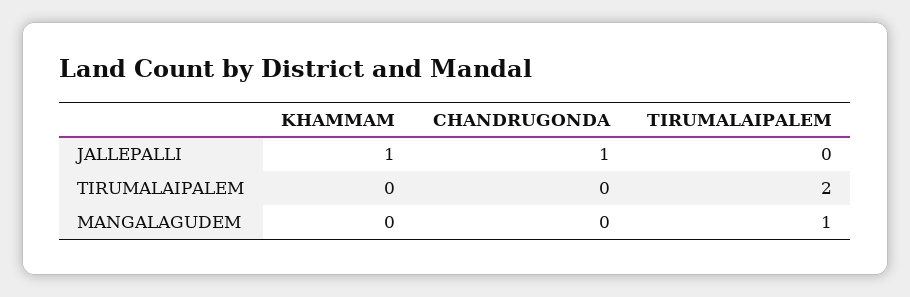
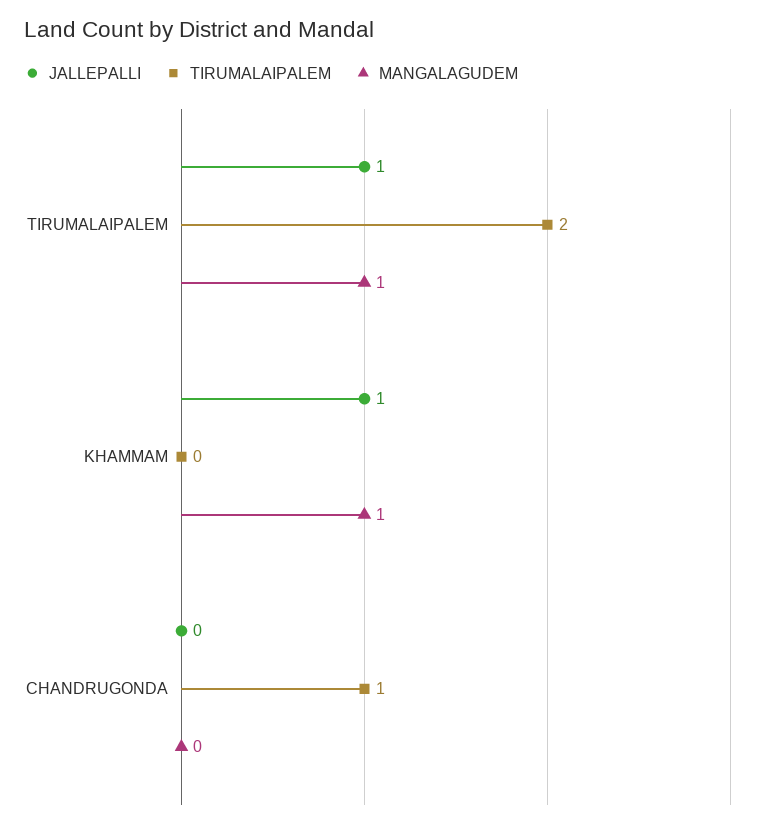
JALLEPALLI, CHANDRUGONDA: 1 -> 0
JALLEPALLI, TIRUMALAIPALEM: 0 -> 1
TIRUMALAIPALEM, CHANDRUGONDA: 0 -> 1
MANGALAGUDEM, KHAMMAM: 0 -> 1

